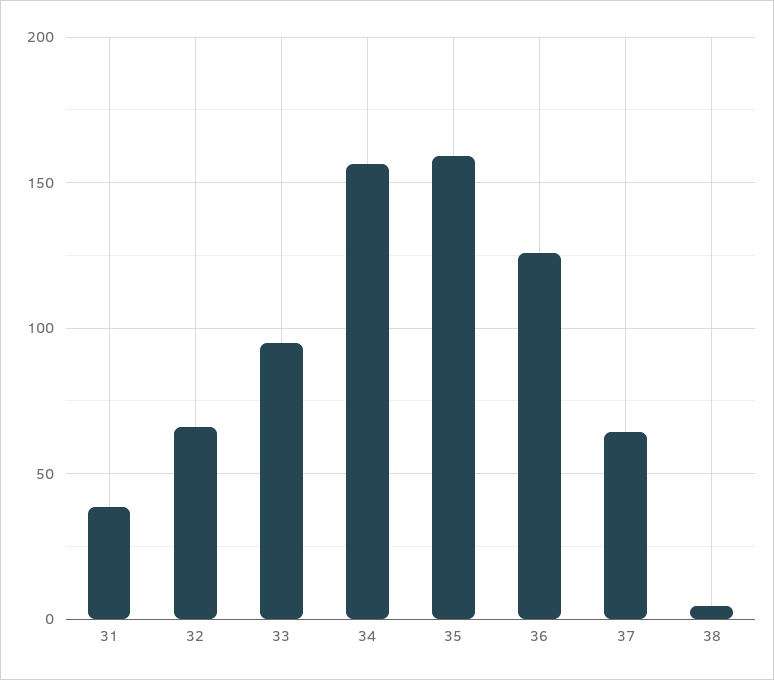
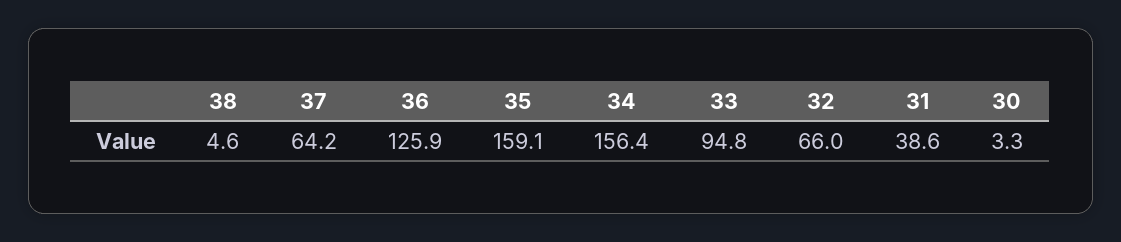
30: none -> 3.3

